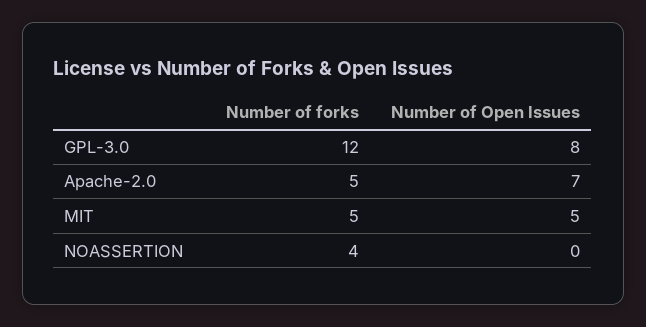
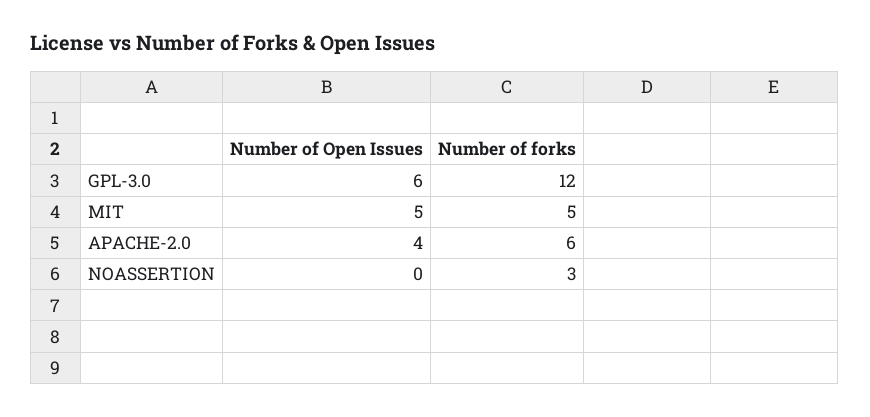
Number of Open Issues, GPL-3.0: 8 -> 6
Number of forks, Apache-2.0: 5 -> 6
Number of Open Issues, Apache-2.0: 7 -> 4
Number of forks, NOASSERTION: 4 -> 3

